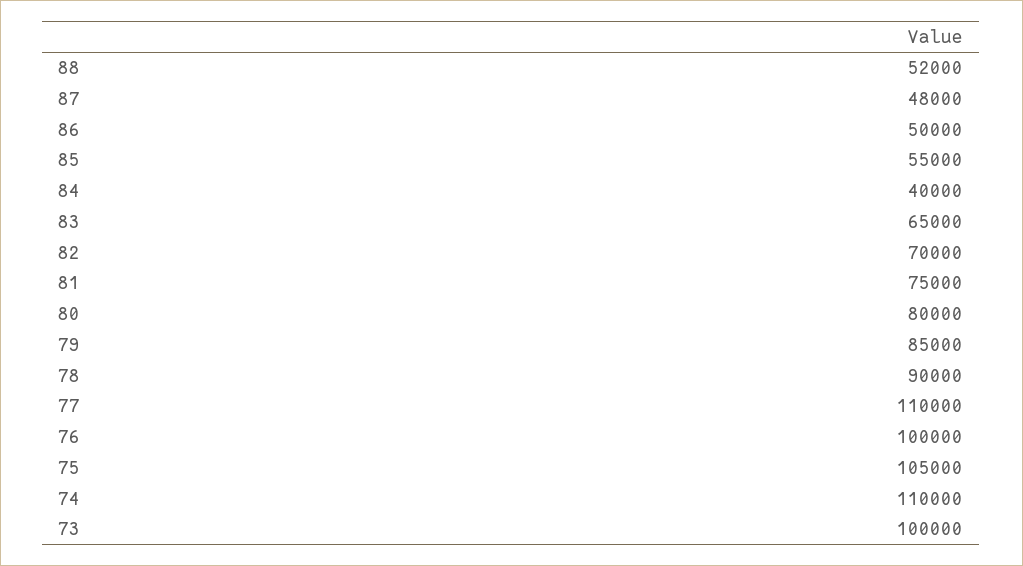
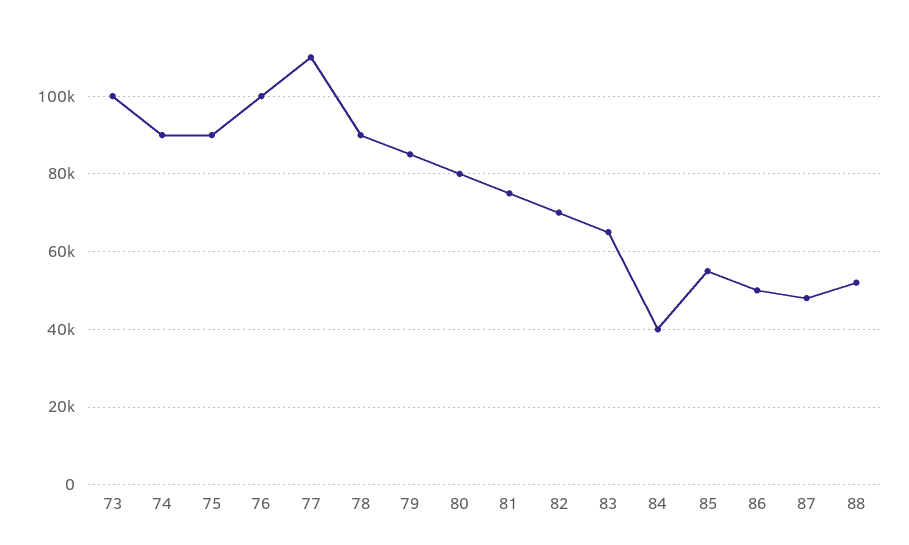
75: 105000 -> 90000
74: 110000 -> 90000

